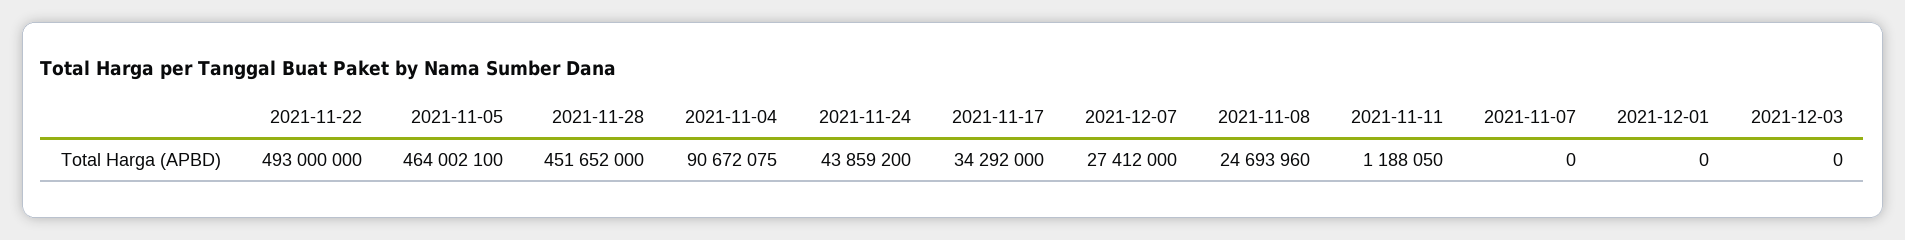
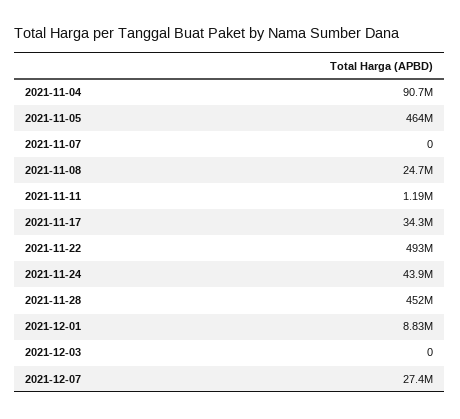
2021-12-01: 0 -> 8830000

